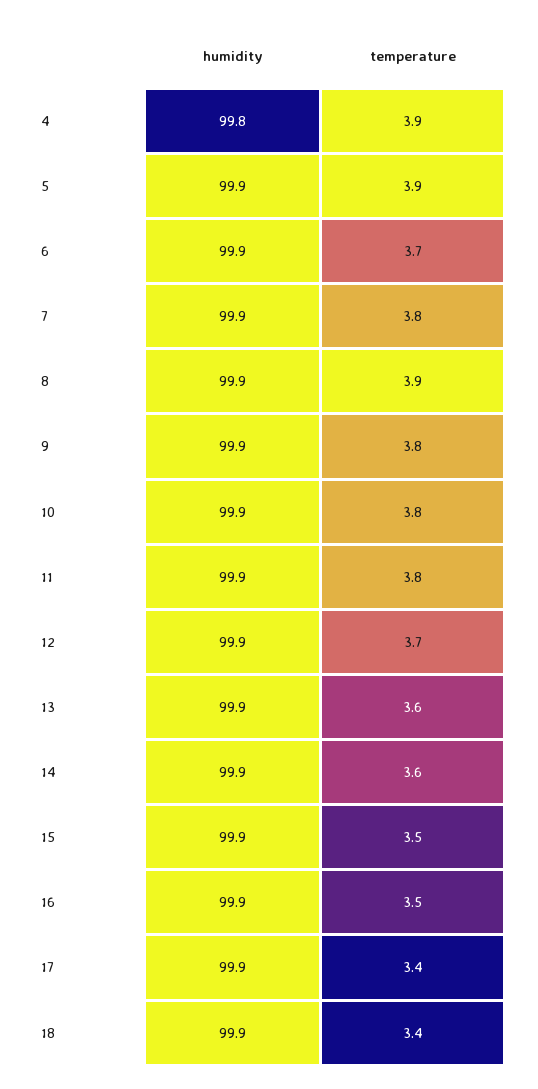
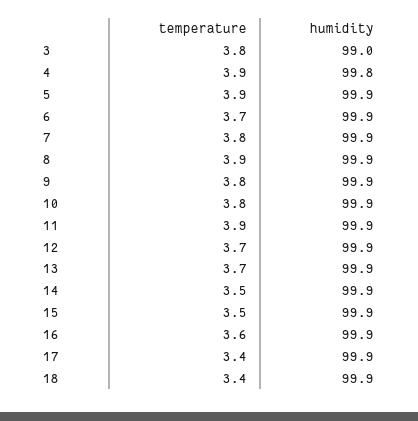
temperature, 11: 3.8 -> 3.9
temperature, 13: 3.6 -> 3.7
temperature, 14: 3.6 -> 3.5
temperature, 16: 3.5 -> 3.6
temperature, 3: none -> 3.8
humidity, 3: none -> 99

